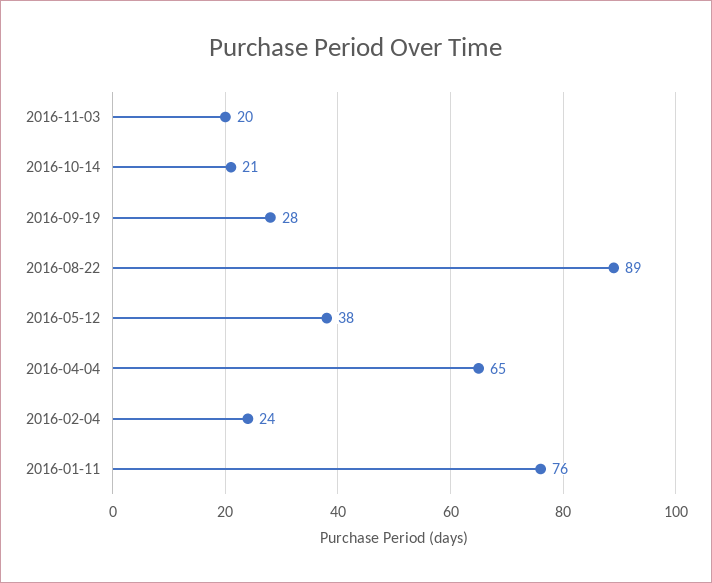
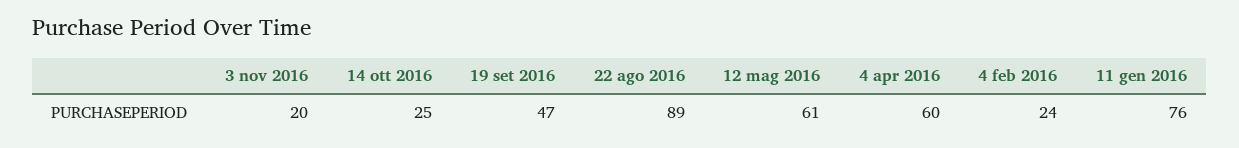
2016-10-14: 21 -> 25
2016-09-19: 28 -> 47
2016-05-12: 38 -> 61
2016-04-04: 65 -> 60

